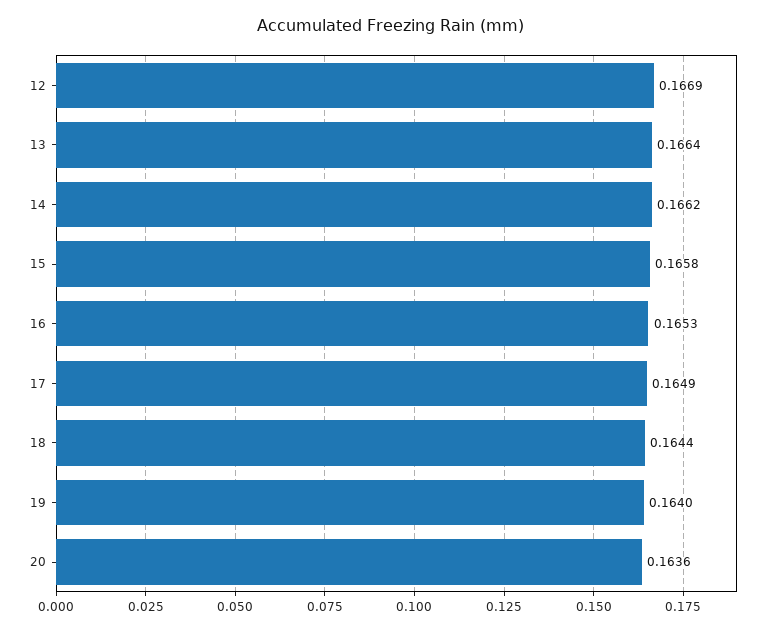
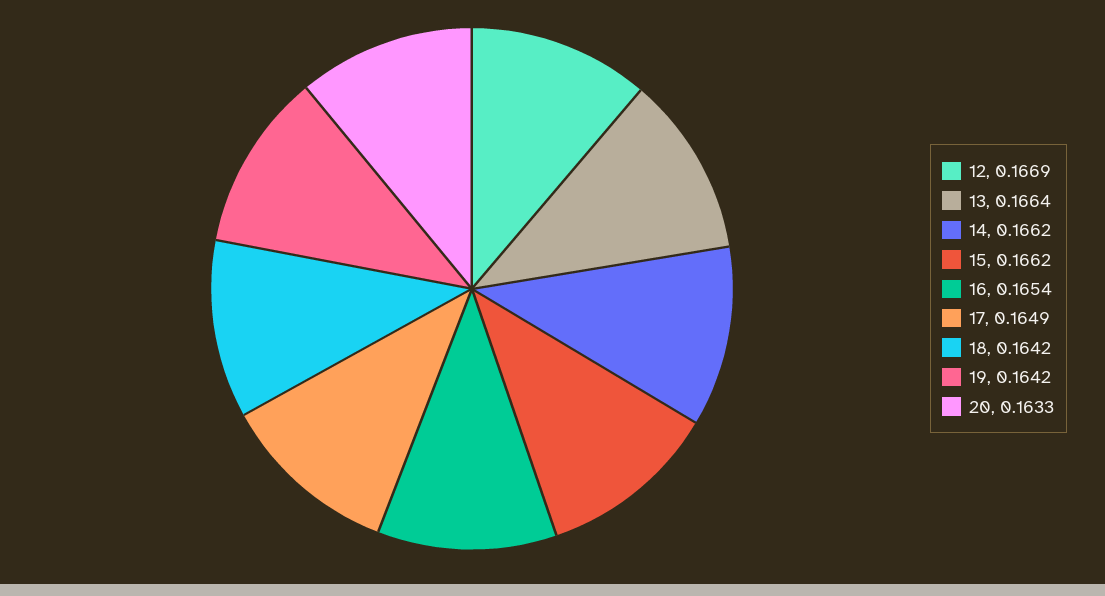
15: 0.1658 -> 0.1662
16: 0.1653 -> 0.1654
18: 0.1644 -> 0.1642
19: 0.164 -> 0.1642
20: 0.1636 -> 0.1633

